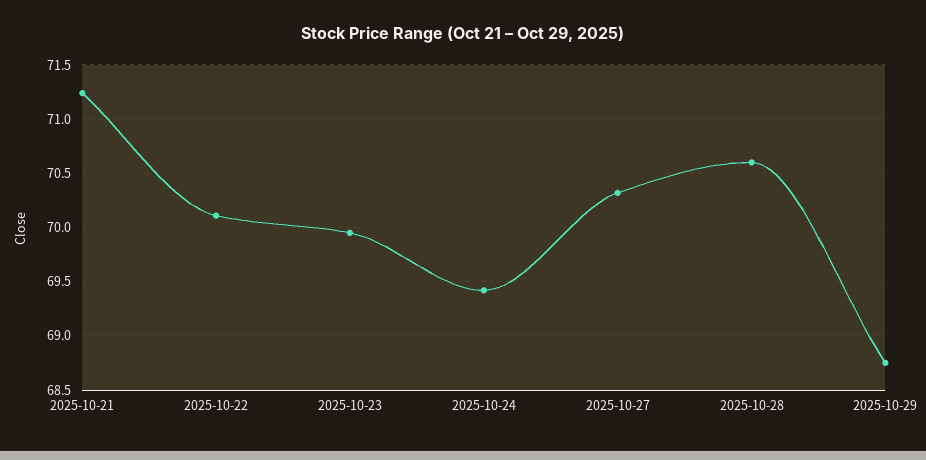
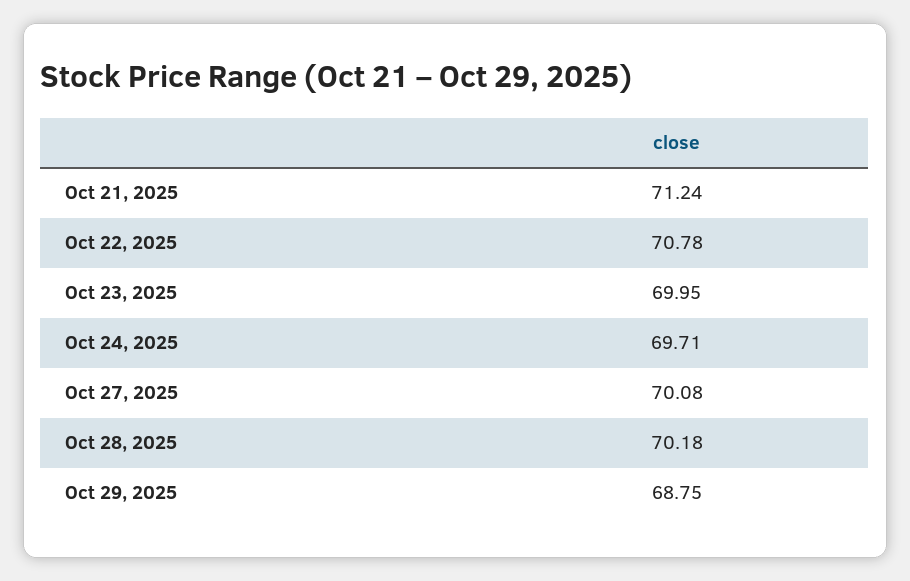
2025-10-22: 70.1 -> 70.78
2025-10-24: 69.4 -> 69.71
2025-10-27: 70.3 -> 70.08
2025-10-28: 70.6 -> 70.18

